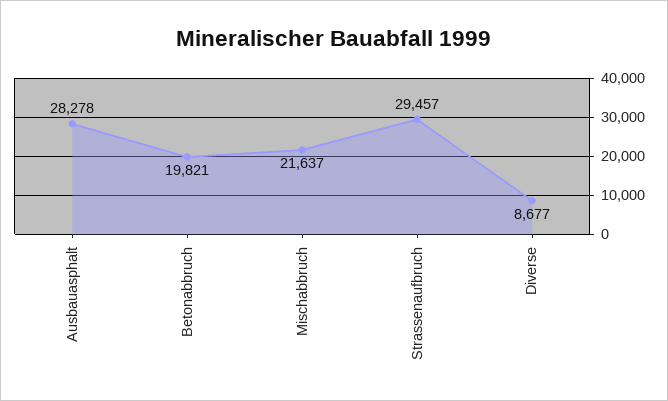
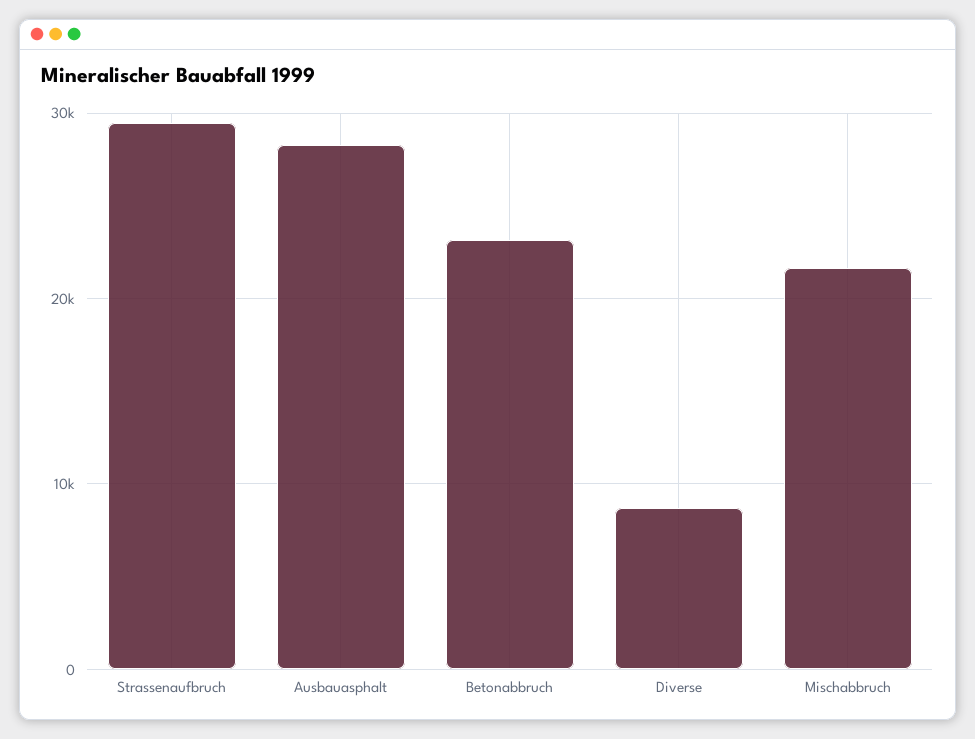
Betonabbruch: 19821 -> 23000

